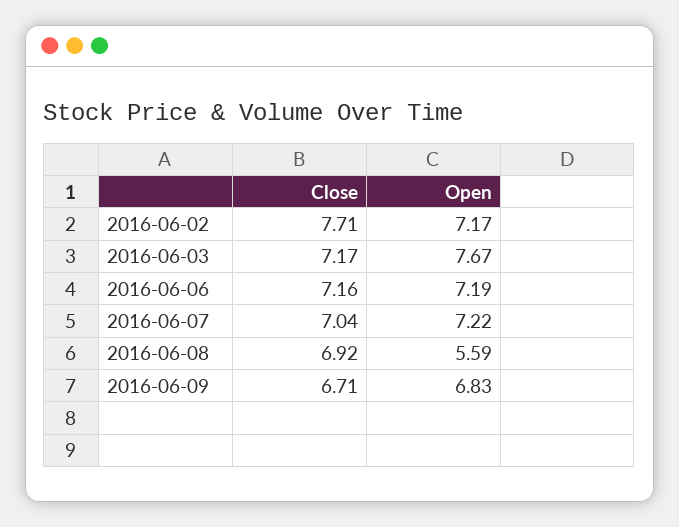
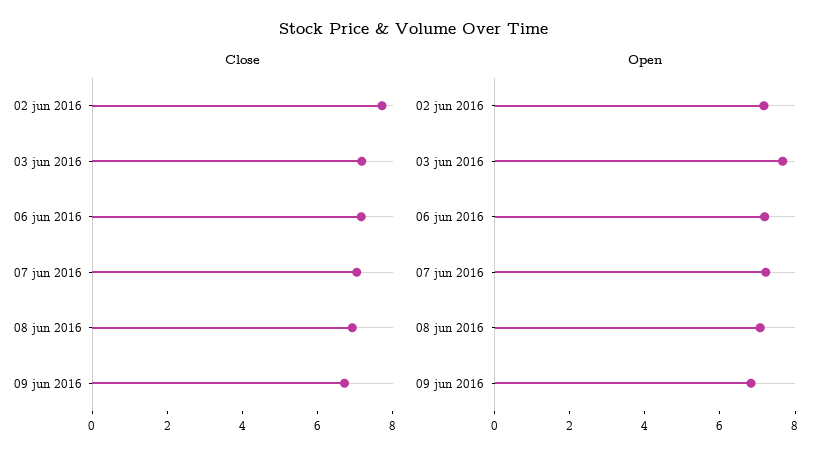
Open, 2016-06-08: 5.59 -> 7

